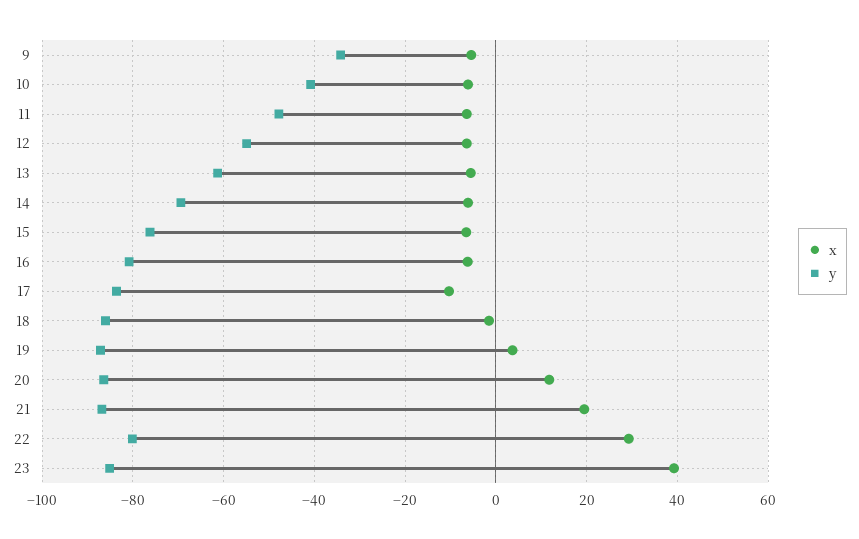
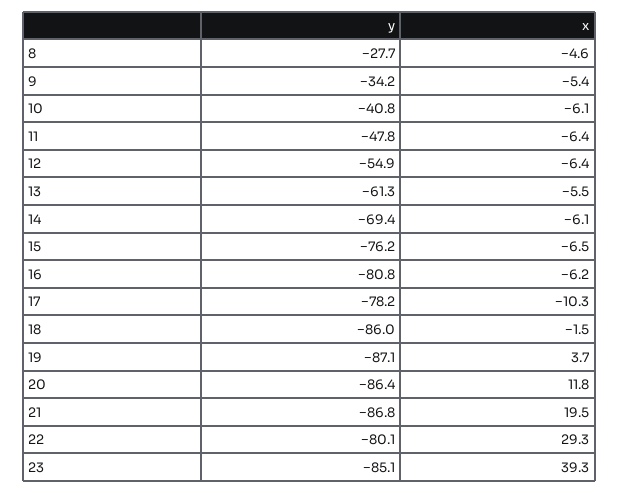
y, 17: -84 -> -78.2
y, 8: none -> -27.7
x, 8: none -> -4.6

